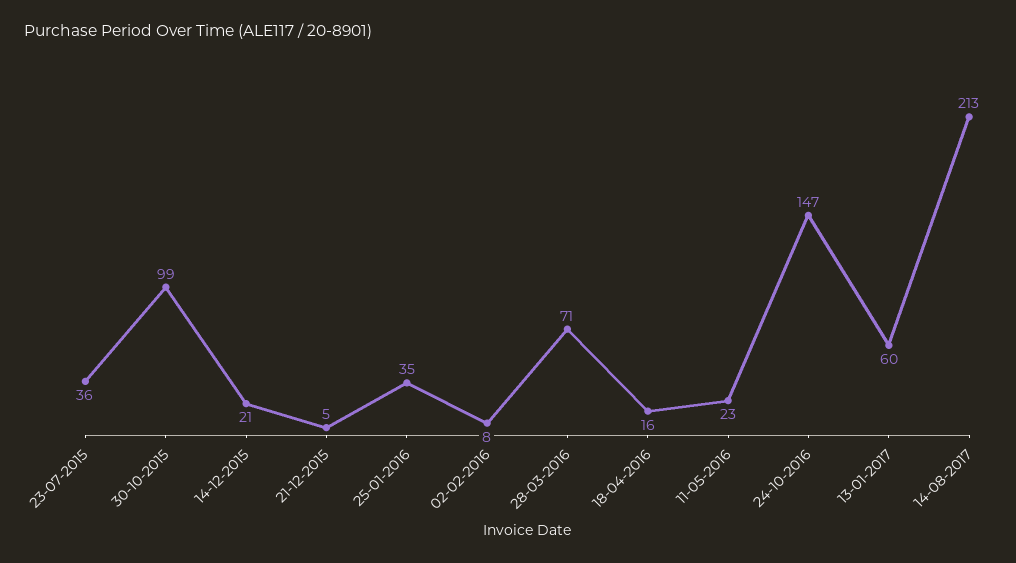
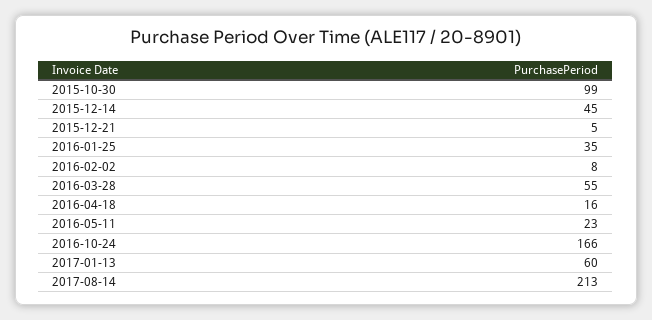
23-07-2015: 36 -> none
14-12-2015: 21 -> 45
28-03-2016: 71 -> 55
24-10-2016: 147 -> 166

